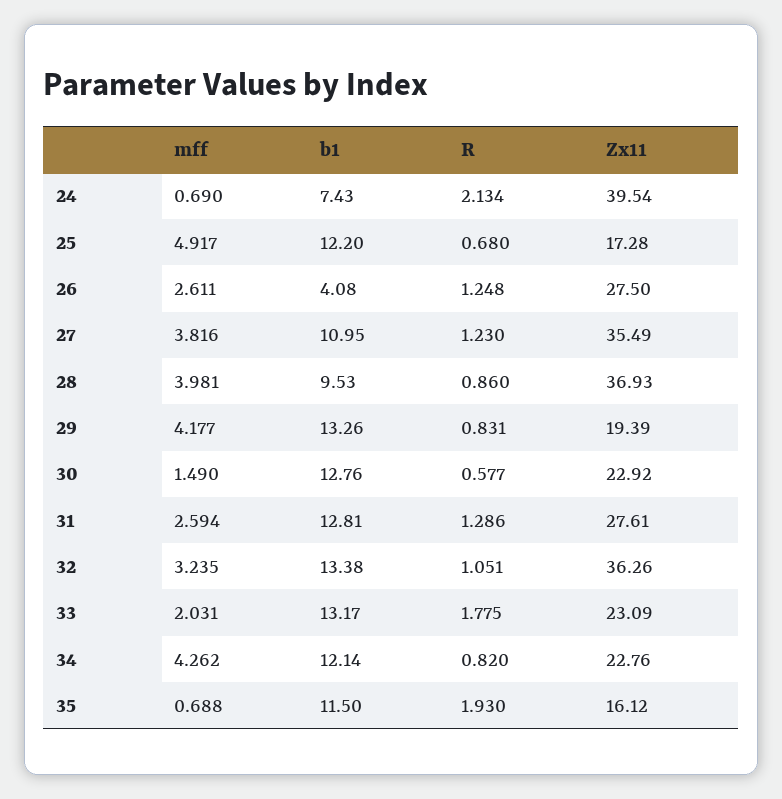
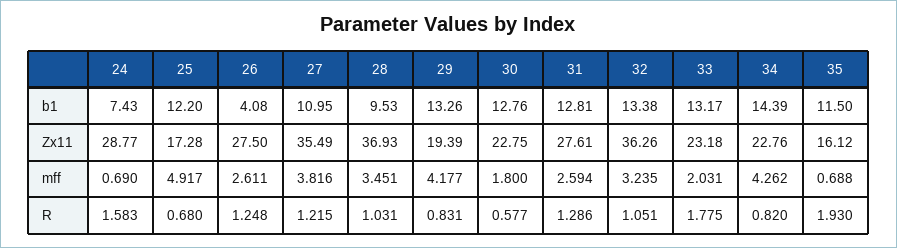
R, 24: 2.134 -> 1.583
Zx11, 24: 39.54 -> 28.77
R, 27: 1.23 -> 1.215
mff, 28: 3.981 -> 3.451
R, 28: 0.86 -> 1.031
mff, 30: 1.49 -> 1.8
Zx11, 30: 22.92 -> 22.75
Zx11, 33: 23.09 -> 23.18
b1, 34: 12.14 -> 14.39

